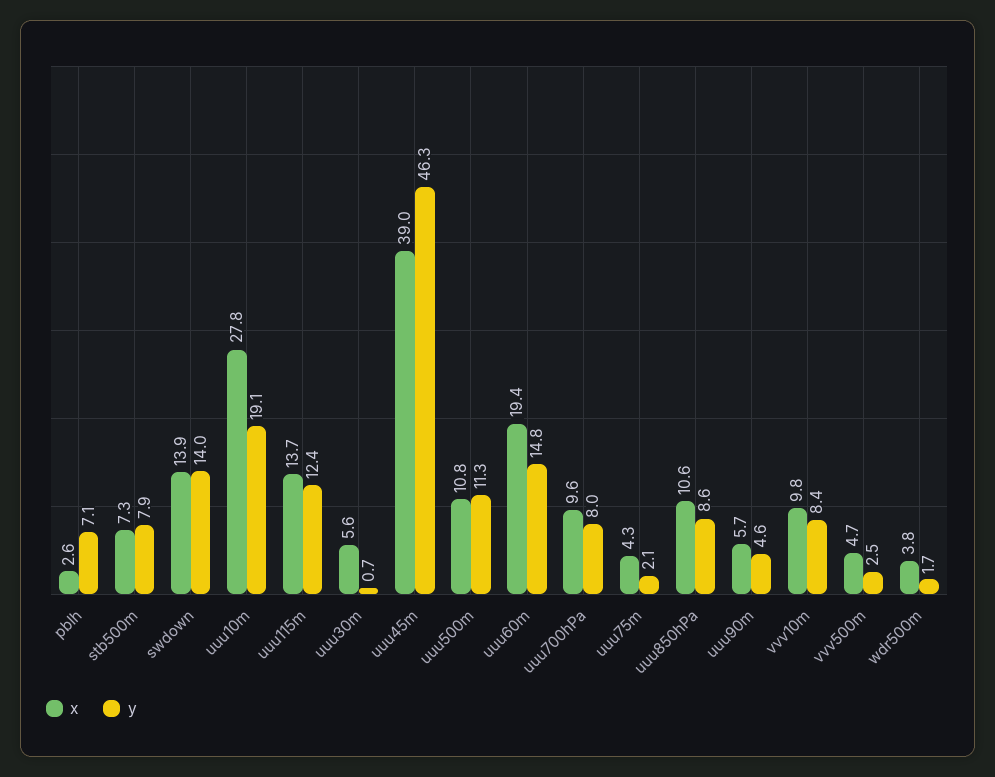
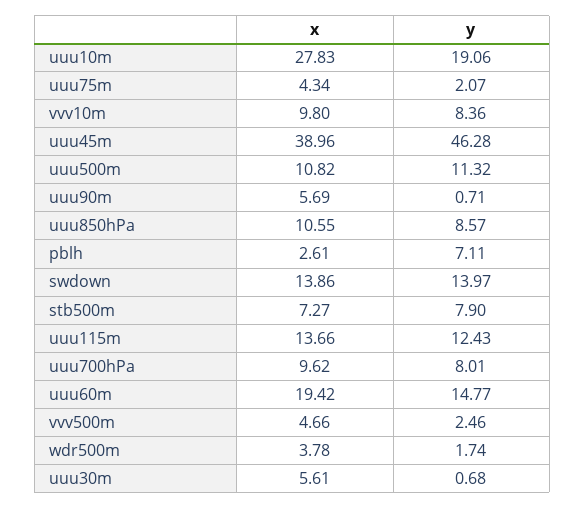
y, uuu90m: 4.6 -> 0.71

